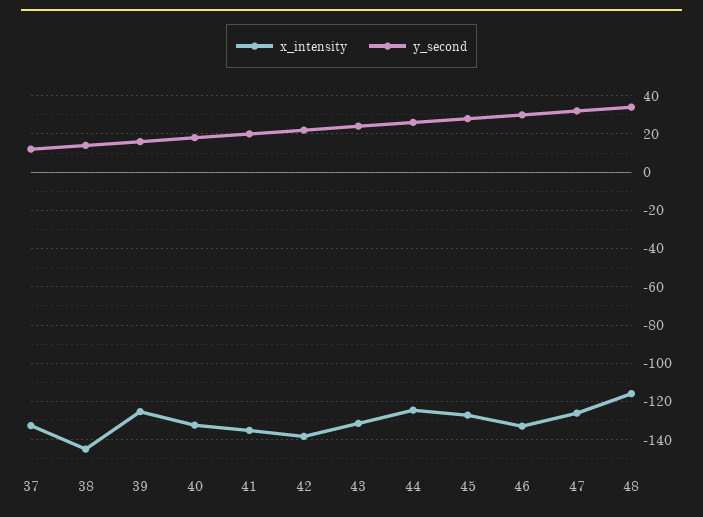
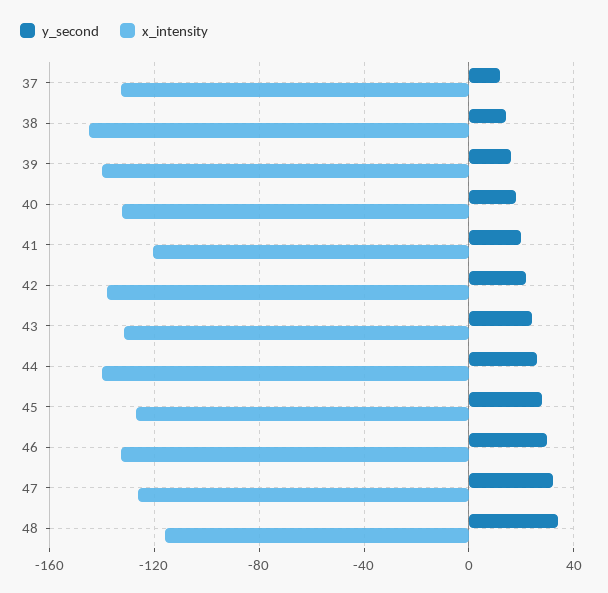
x_intensity, 39: -125 -> -140
x_intensity, 41: -135 -> -120
x_intensity, 44: -125 -> -140

